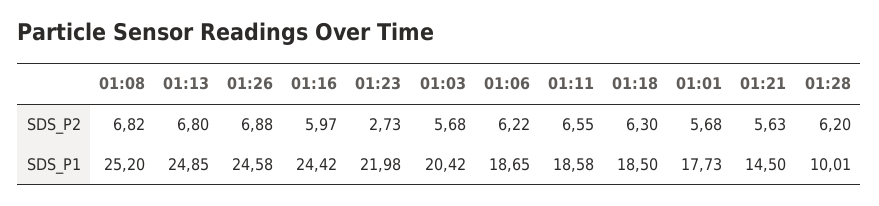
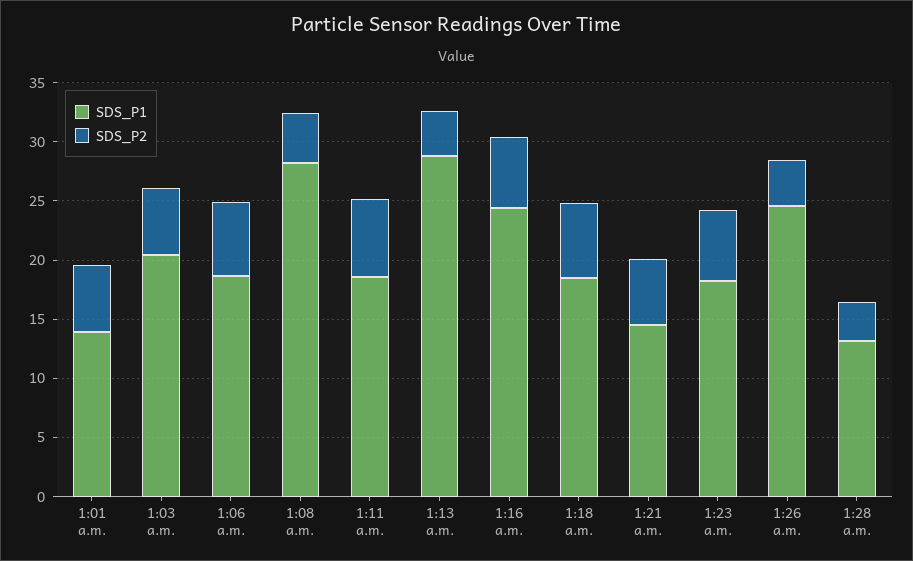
SDS_P2, 01:08: 6.82 -> 4
SDS_P2, 01:13: 6.8 -> 4
SDS_P2, 01:26: 6.88 -> 4
SDS_P2, 01:23: 2.73 -> 6
SDS_P2, 01:28: 6.2 -> 3
SDS_P1, 01:08: 25.2 -> 28
SDS_P1, 01:13: 24.85 -> 29
SDS_P1, 01:23: 21.98 -> 18
SDS_P1, 01:01: 17.73 -> 14
SDS_P1, 01:28: 10.01 -> 13

